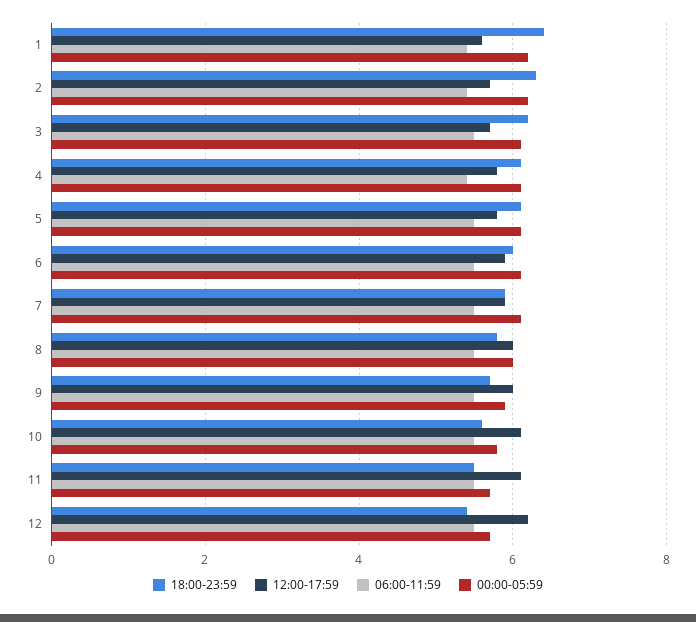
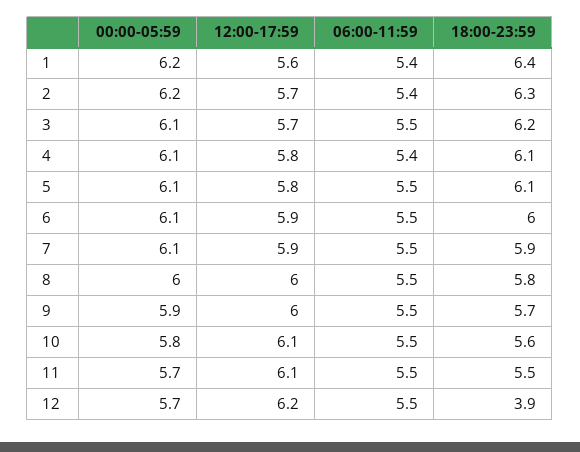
18:00-23:59, 12: 5.5 -> 3.9

